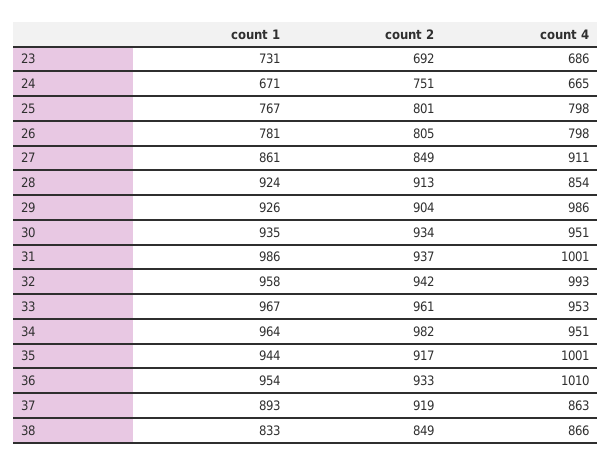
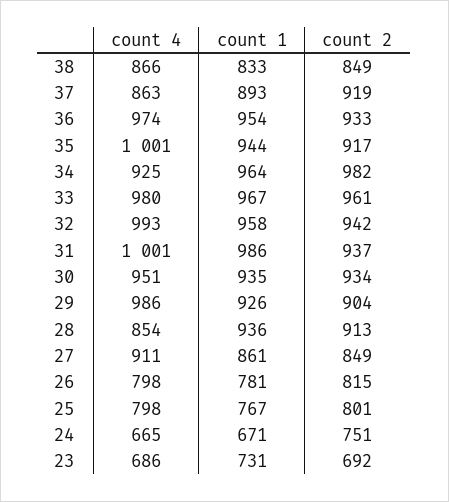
count 2, 26: 805 -> 815
count 1, 28: 924 -> 936
count 4, 33: 953 -> 980
count 4, 34: 951 -> 925
count 4, 36: 1010 -> 974

